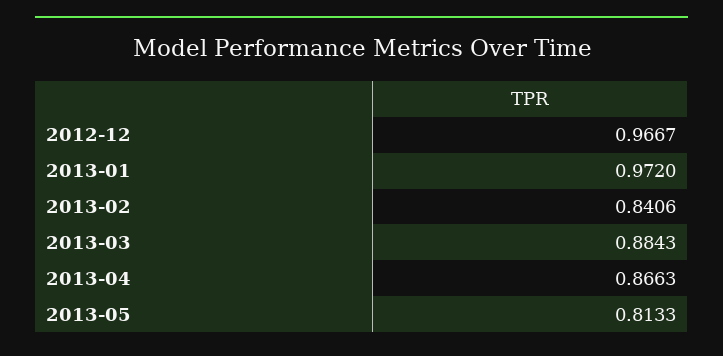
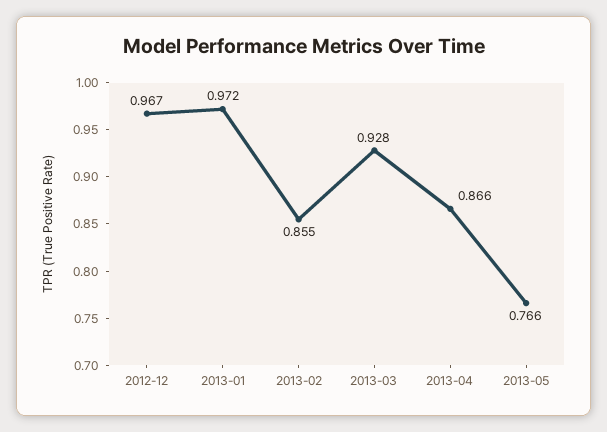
2013-02: 0.8406 -> 0.855
2013-03: 0.8843 -> 0.928
2013-05: 0.8133 -> 0.766

